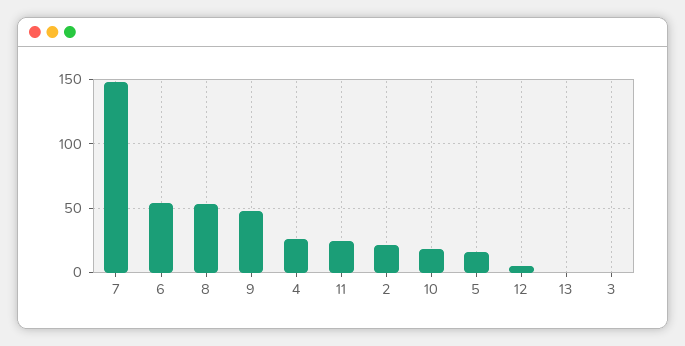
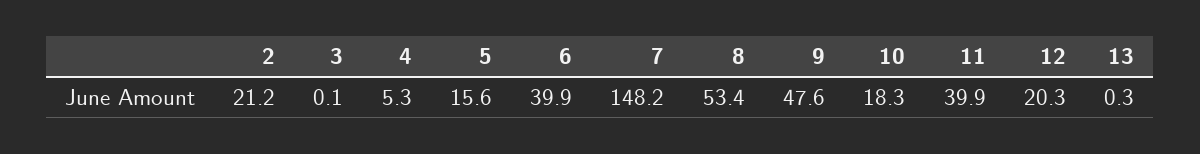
6: 55 -> 39.9
4: 25 -> 5.3
11: 25 -> 39.9
12: 5 -> 20.3

